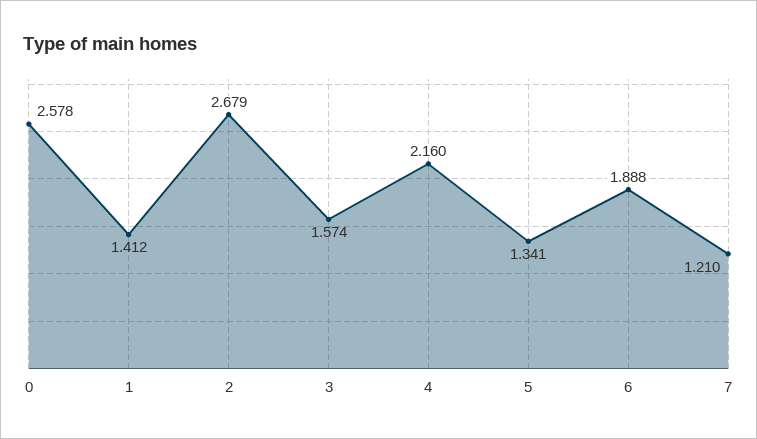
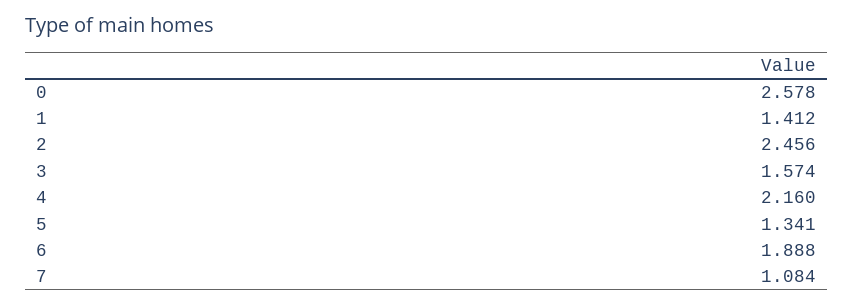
2: 2.679 -> 2.456
7: 1.21 -> 1.084

